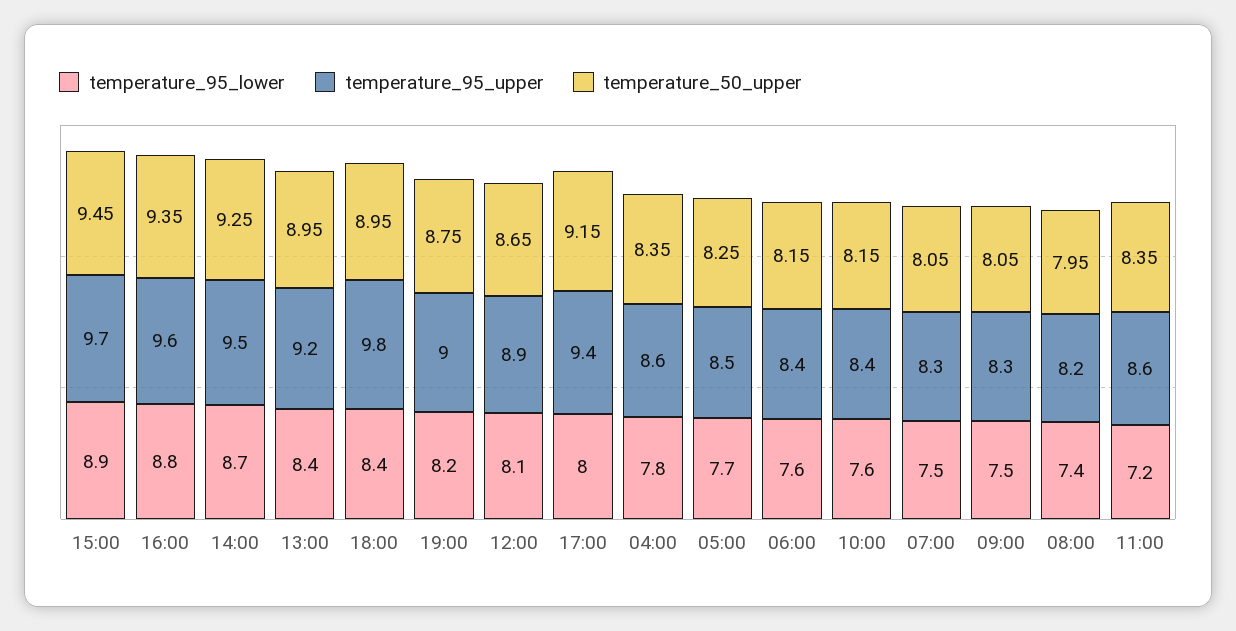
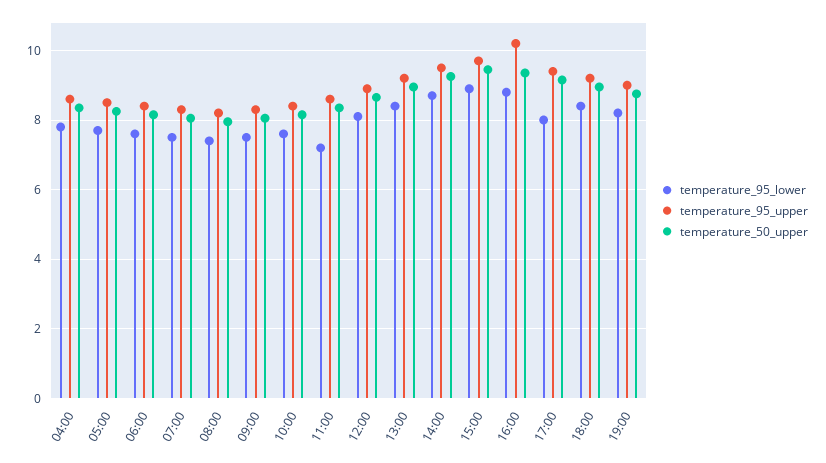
temperature_95_upper, 16:00: 9.6 -> 10.2
temperature_95_upper, 18:00: 9.8 -> 9.2

